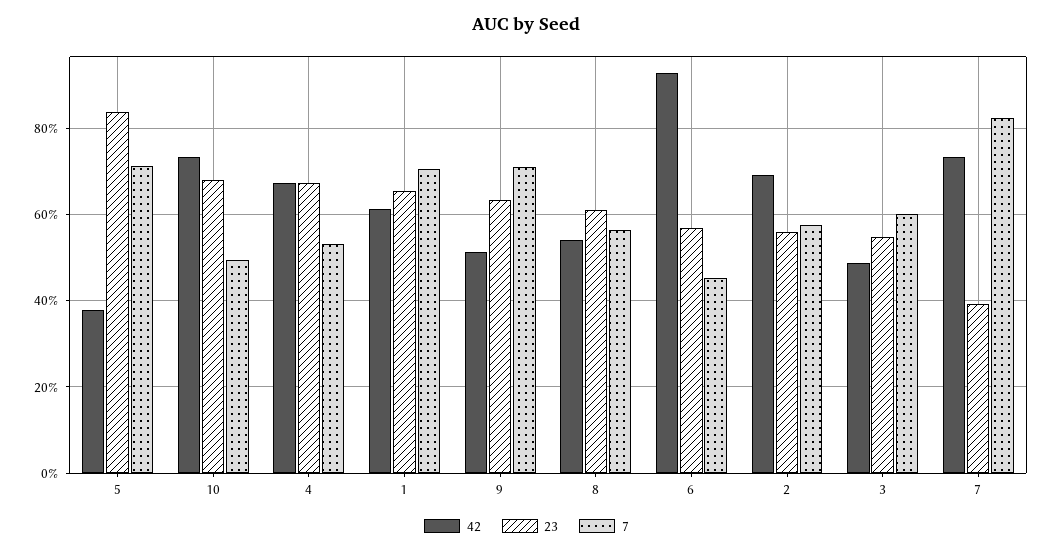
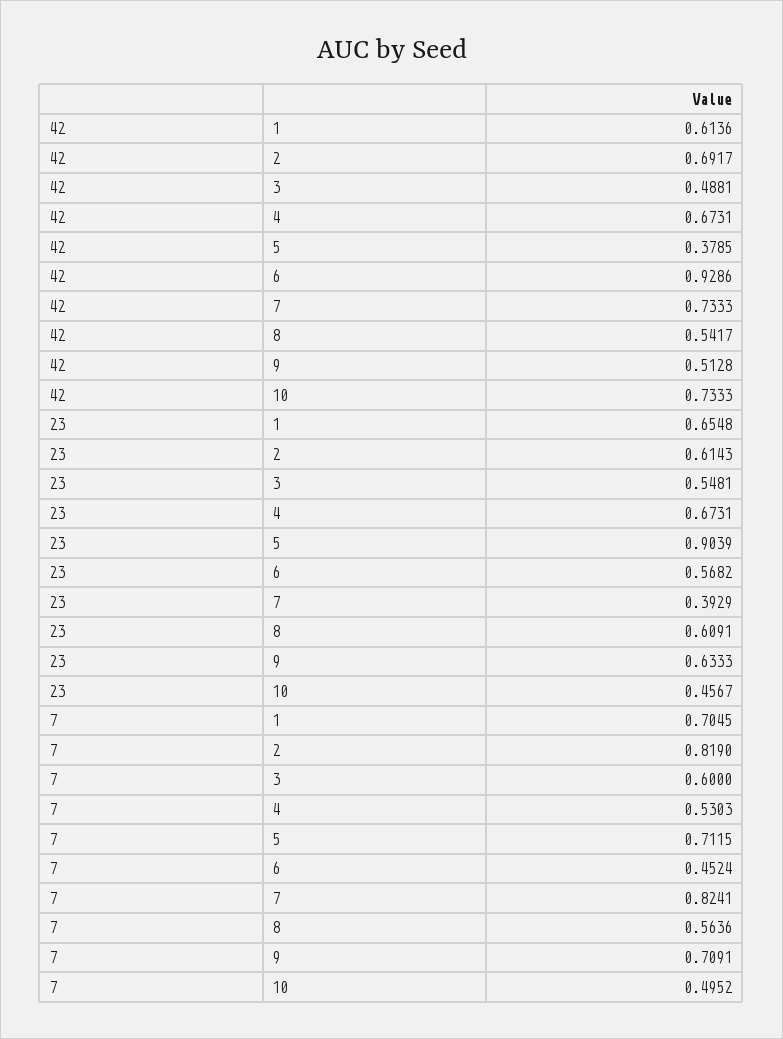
23, 5: 0.84 -> 0.9039
23, 10: 0.68 -> 0.4567
23, 2: 0.56 -> 0.6143
7, 2: 0.58 -> 0.819

